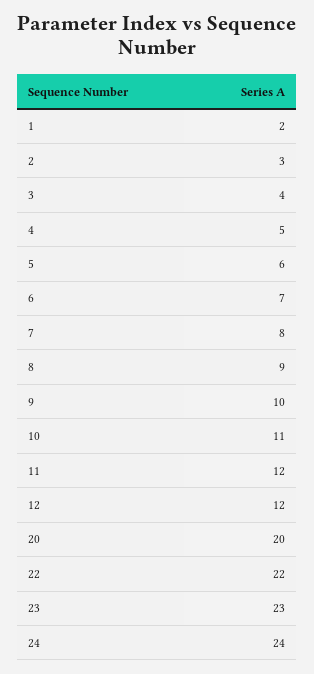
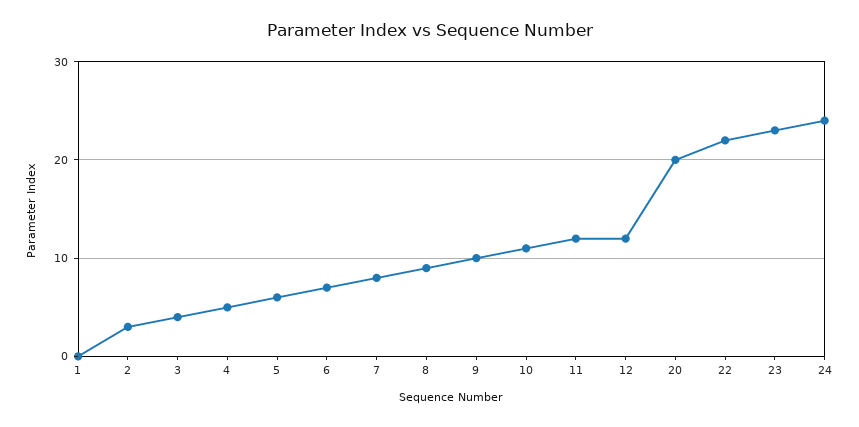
1: 2 -> 0

